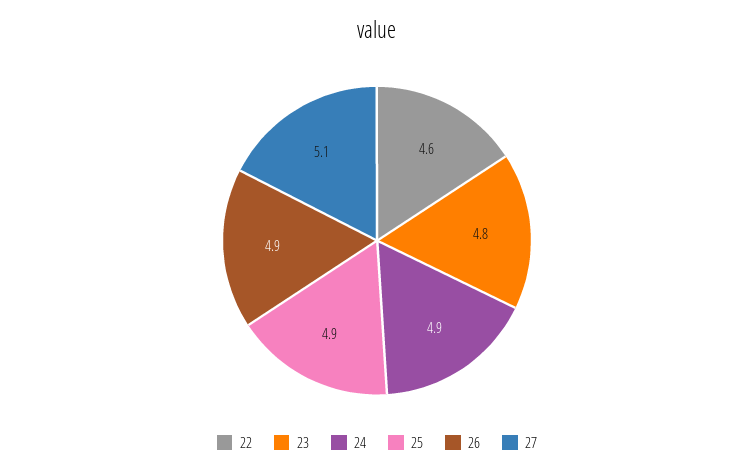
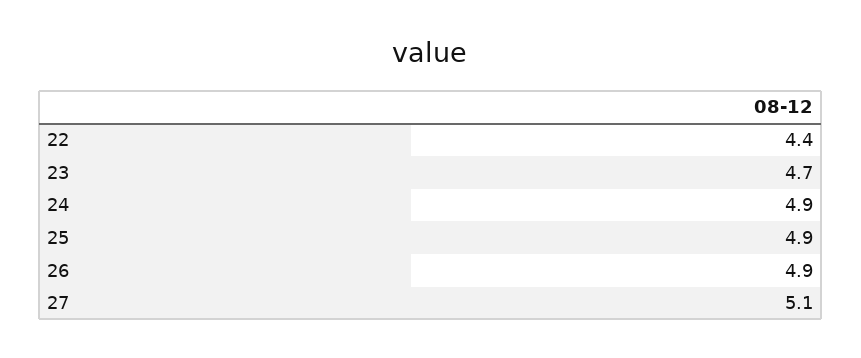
22: 4.6 -> 4.4
23: 4.8 -> 4.7

